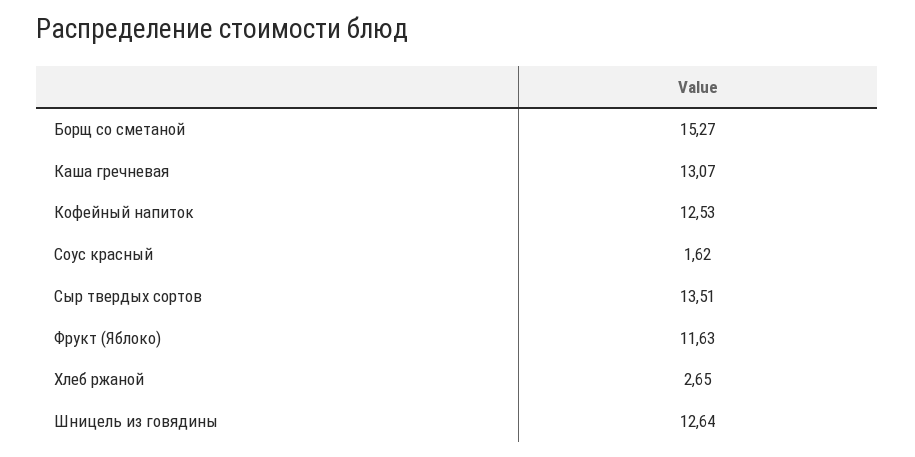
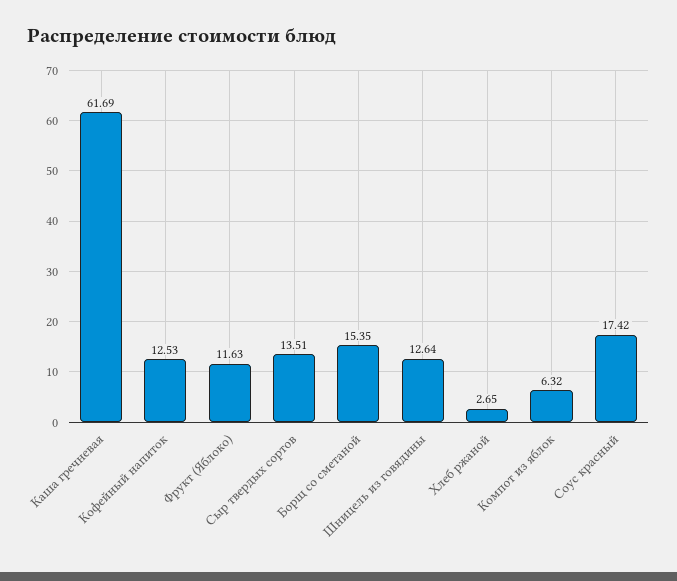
Борщ со сметаной: 15.27 -> 15.35
Каша гречневая: 13.07 -> 61.69
Соус красный: 1.62 -> 17.42
Компот из яблок: none -> 6.32

